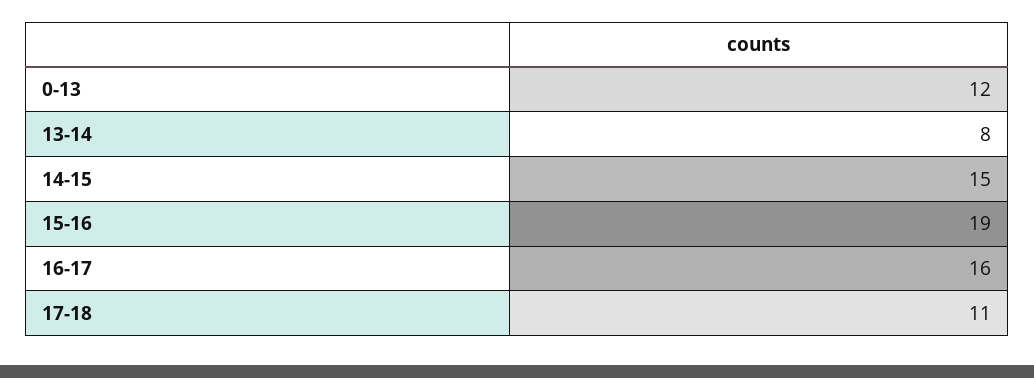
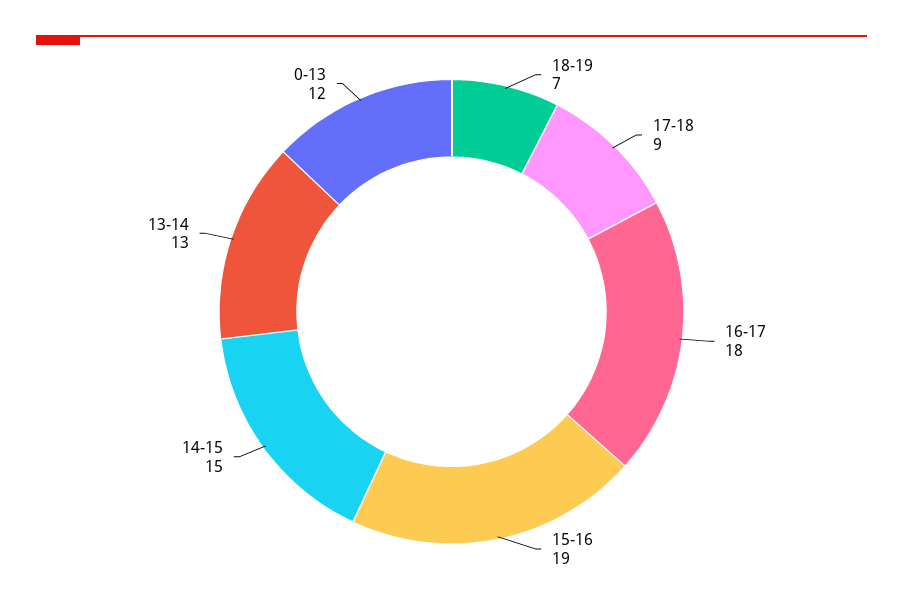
13-14: 8 -> 13
16-17: 16 -> 18
17-18: 11 -> 9
18-19: none -> 7

